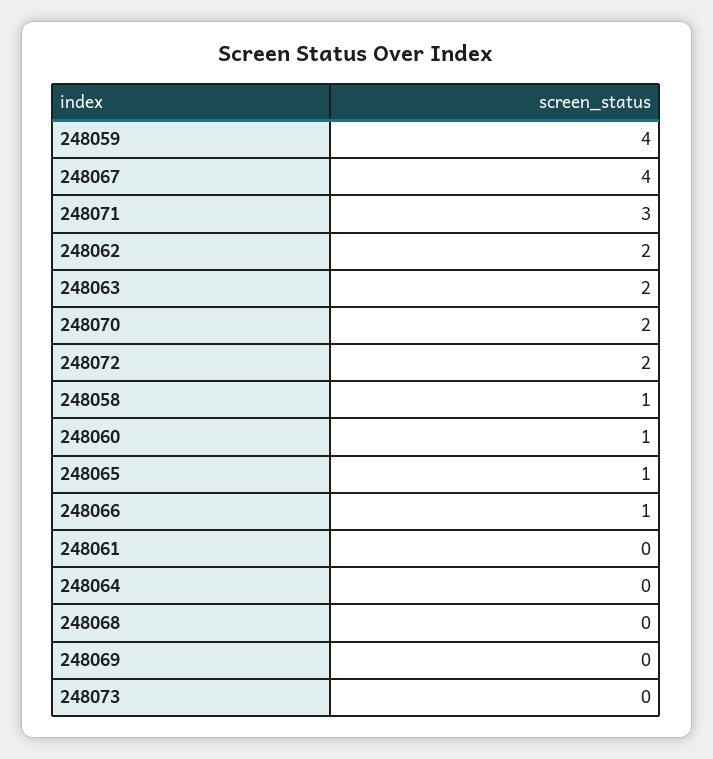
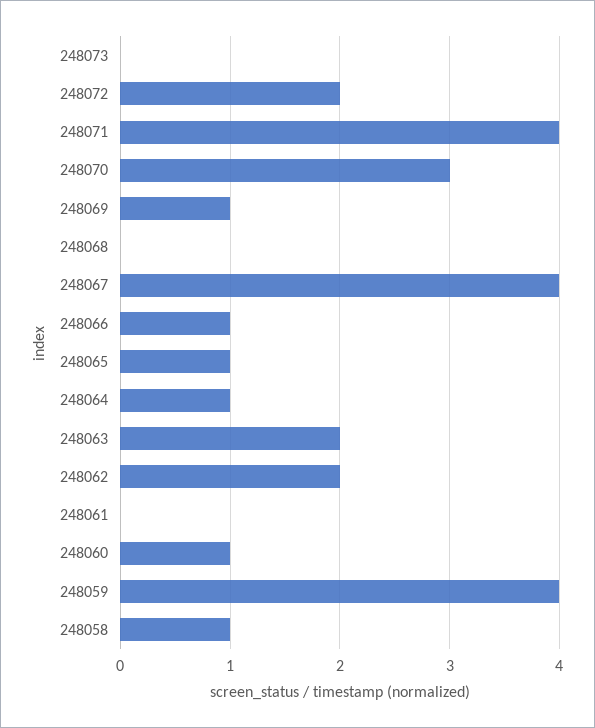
248071: 3 -> 4
248070: 2 -> 3
248064: 0 -> 1
248069: 0 -> 1

